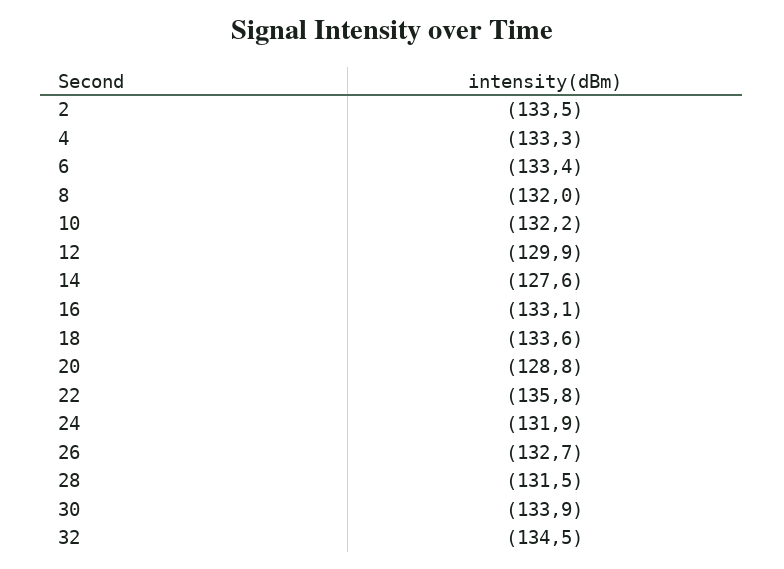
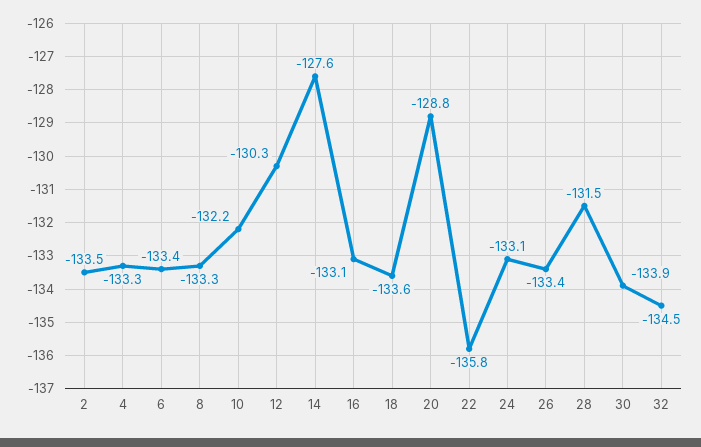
8: -132 -> -133.3
12: -129.9 -> -130.3
24: -131.9 -> -133.1
26: -132.7 -> -133.4

